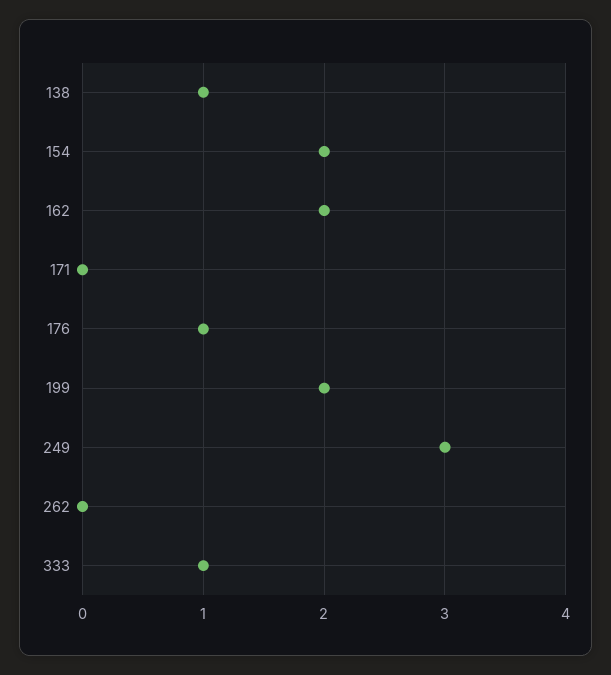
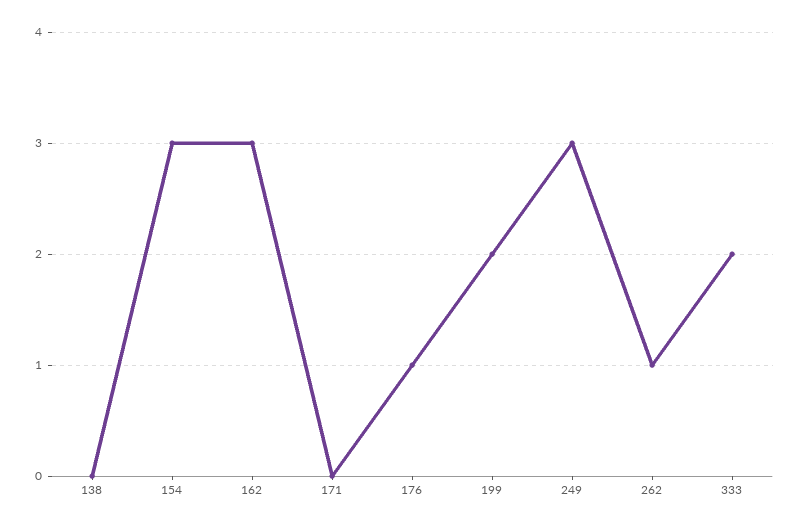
138: 1 -> 0
154: 2 -> 3
162: 2 -> 3
262: 0 -> 1
333: 1 -> 2

